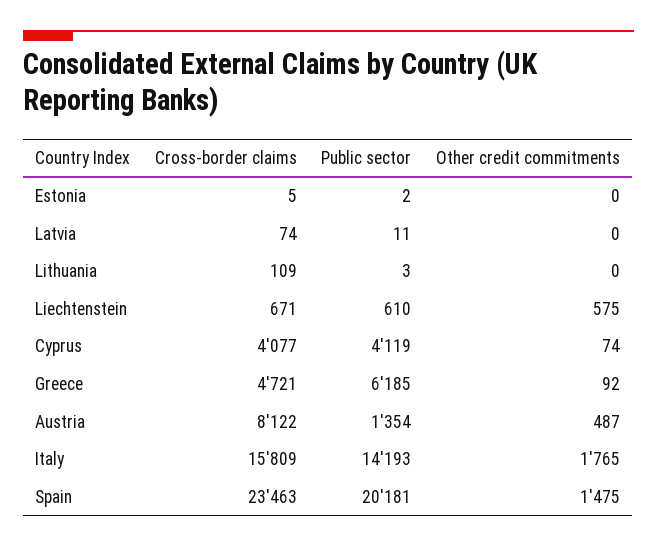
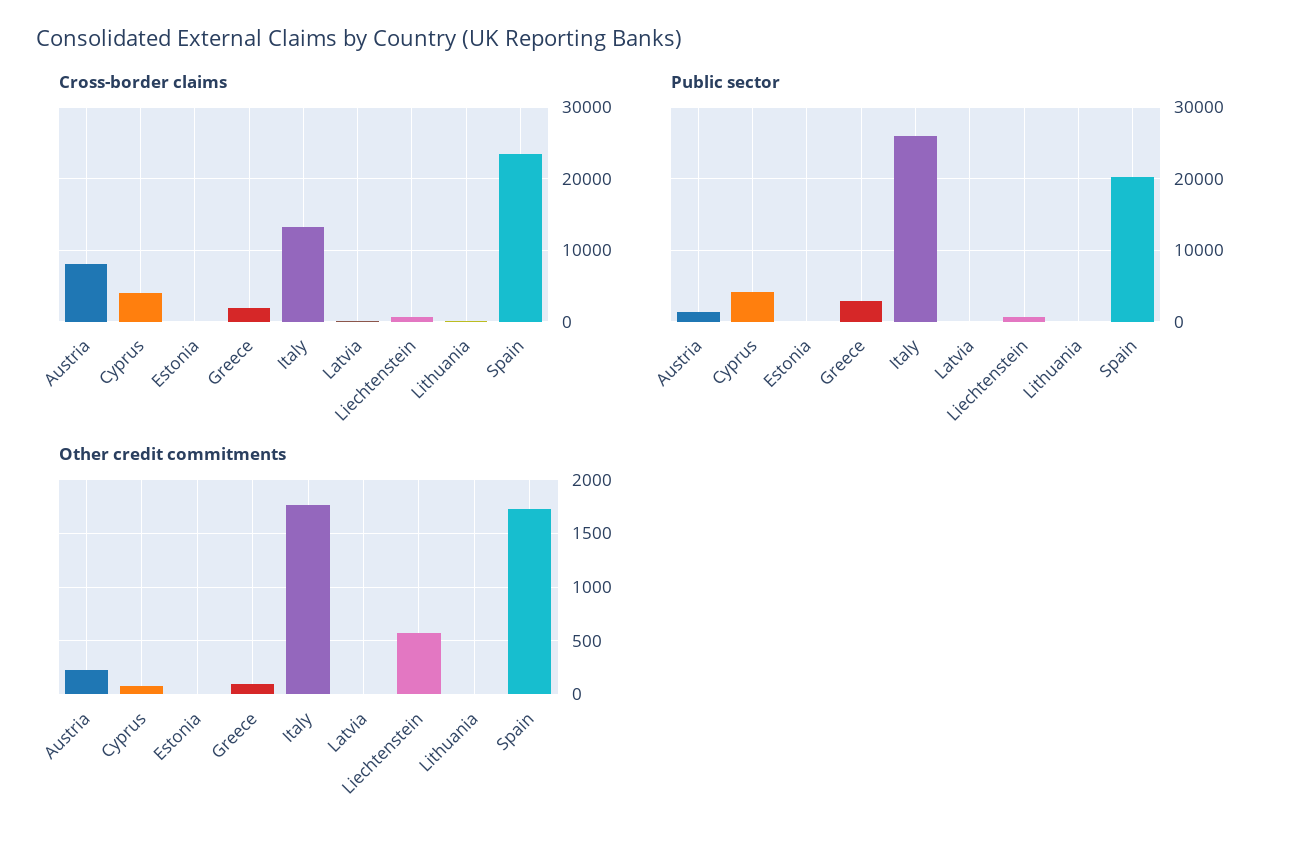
Cross-border claims, Greece: 4721 -> 2000
Public sector, Greece: 6185 -> 3000
Other credit commitments, Austria: 487 -> 200
Cross-border claims, Italy: 15809 -> 13000
Public sector, Italy: 14193 -> 26000
Other credit commitments, Spain: 1475 -> 1700

